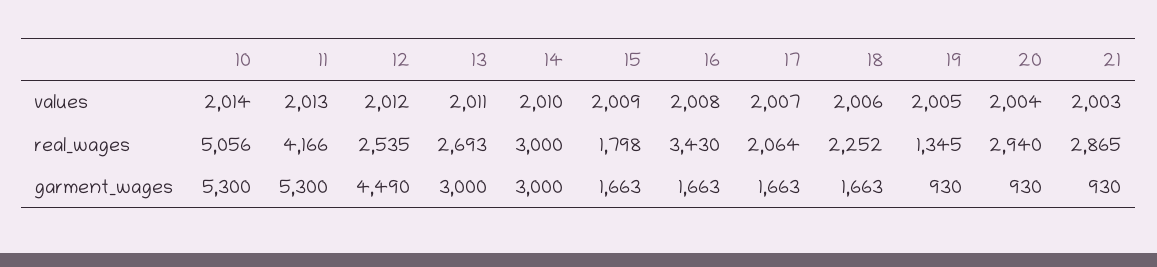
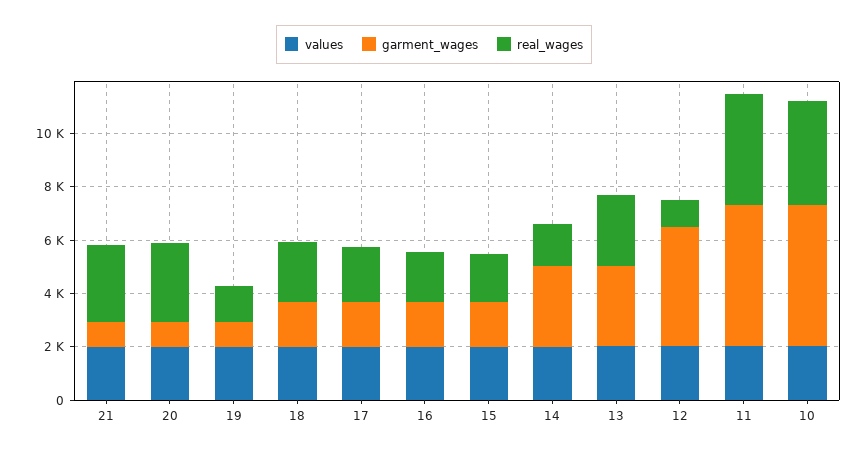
real_wages, 10: 5056 -> 4000
real_wages, 12: 2535 -> 1000
real_wages, 14: 3000 -> 1500
real_wages, 16: 3430 -> 2000

